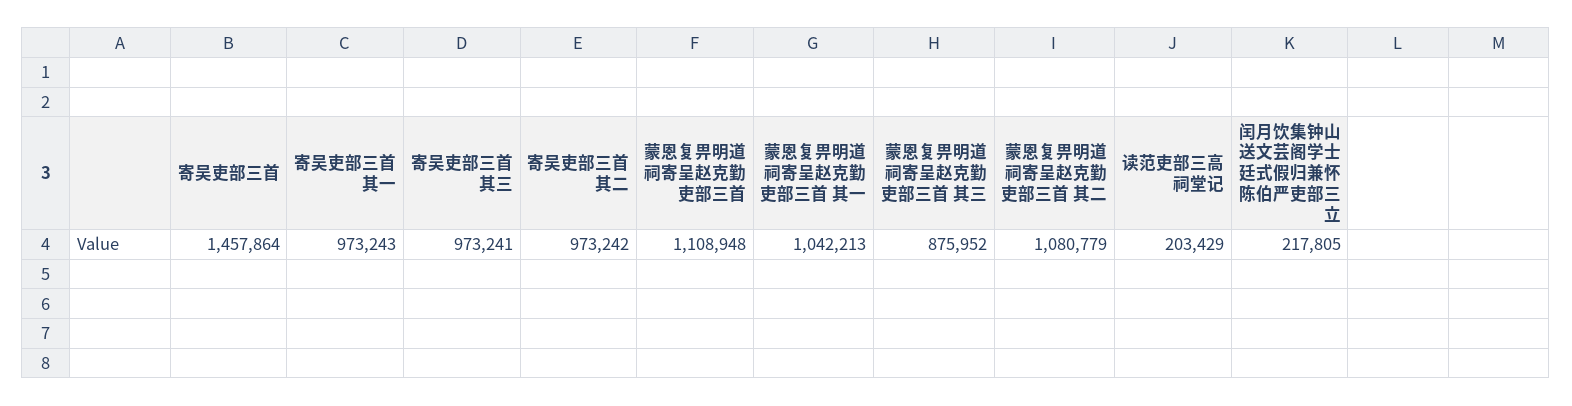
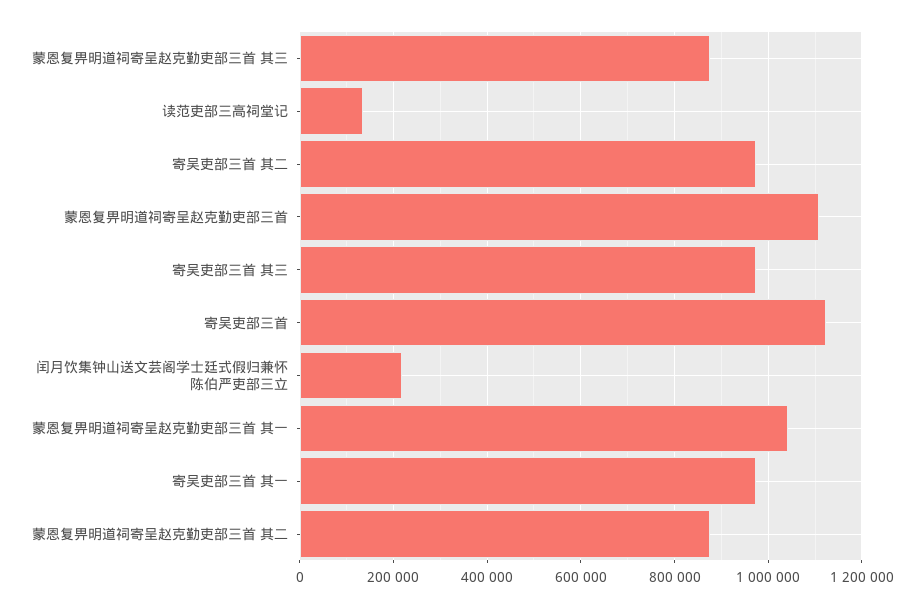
寄吴吏部三首: 1457864 -> 1120000
蒙恩复畀明道祠寄呈赵克勤吏部三首 其二: 1080779 -> 880000
读范吏部三高祠堂记: 203429 -> 140000

